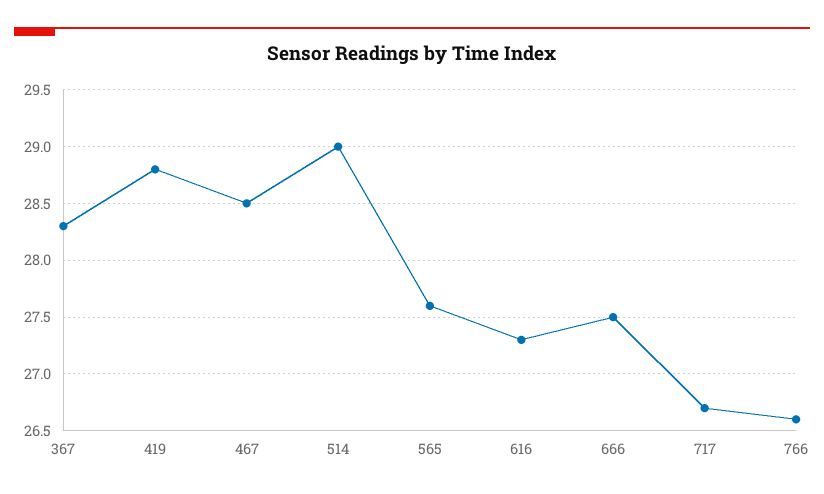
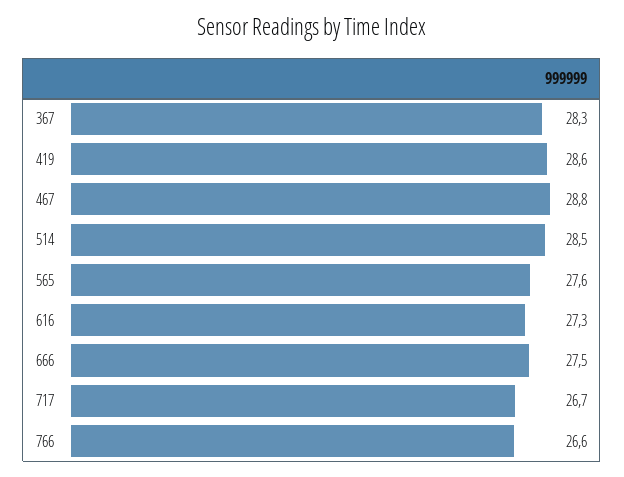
419: 28.8 -> 28.6
467: 28.5 -> 28.8
514: 29 -> 28.5

